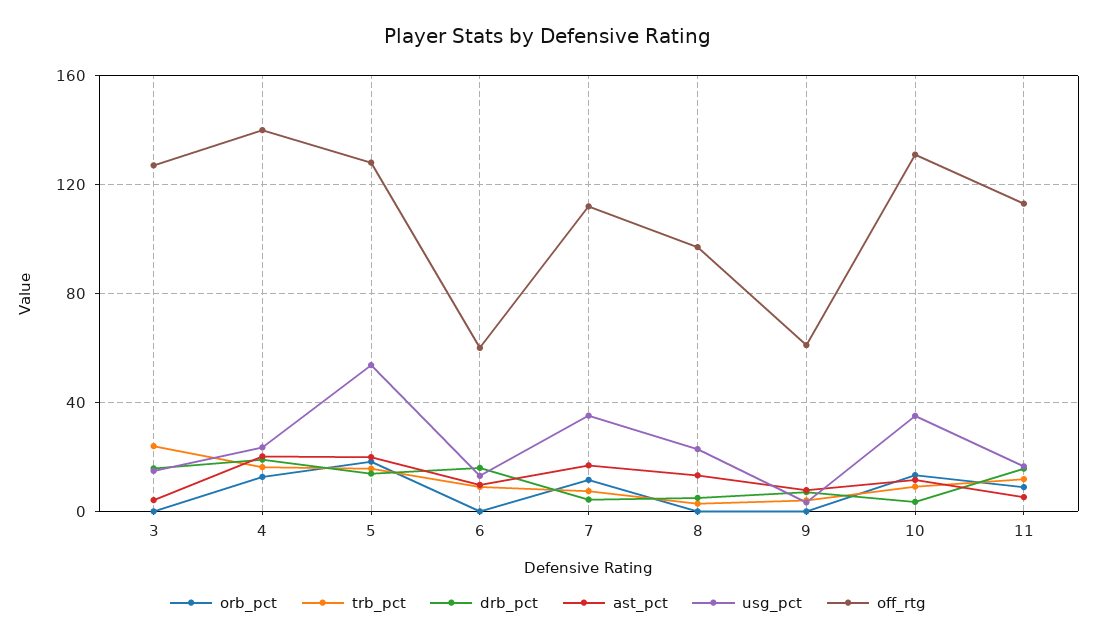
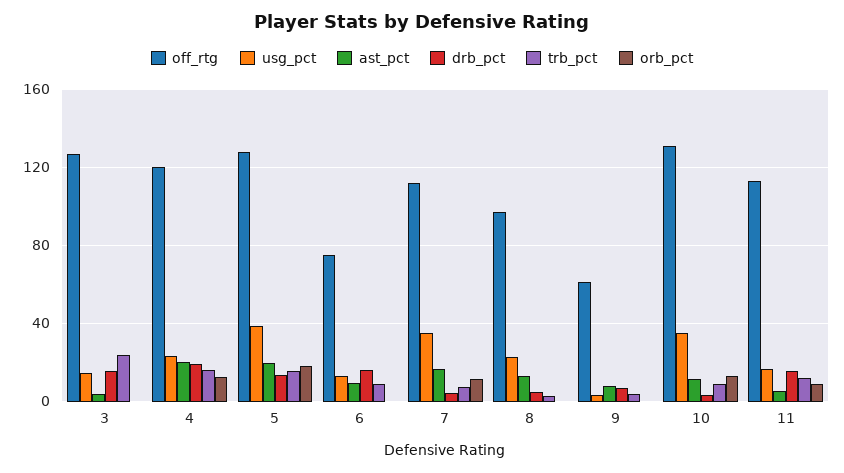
off_rtg, 4: 140 -> 120
usg_pct, 5: 55 -> 40
off_rtg, 6: 60 -> 75

